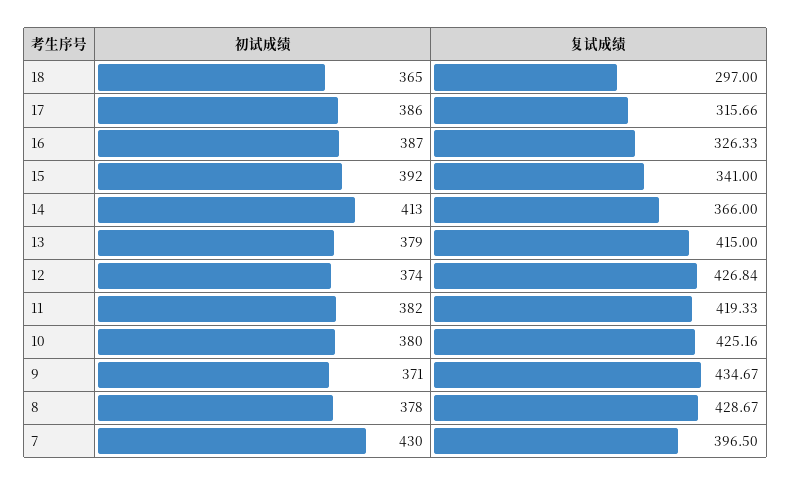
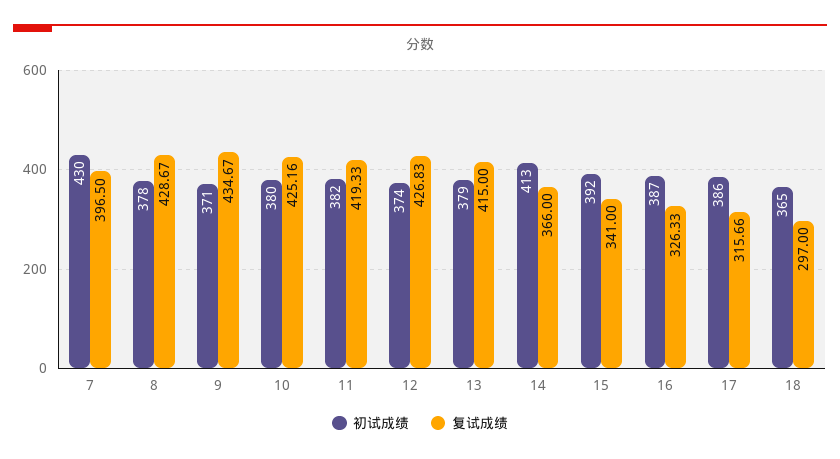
复试成绩, 12: 426.84 -> 426.83

